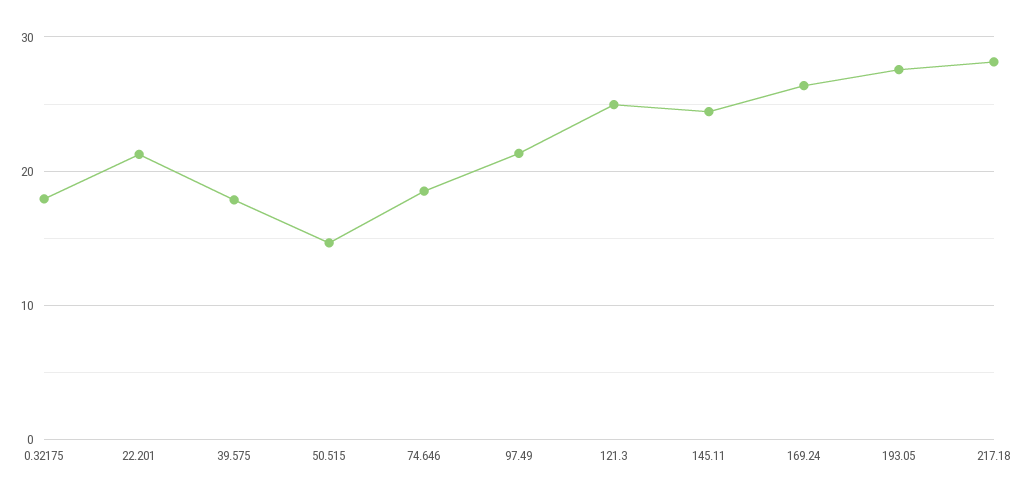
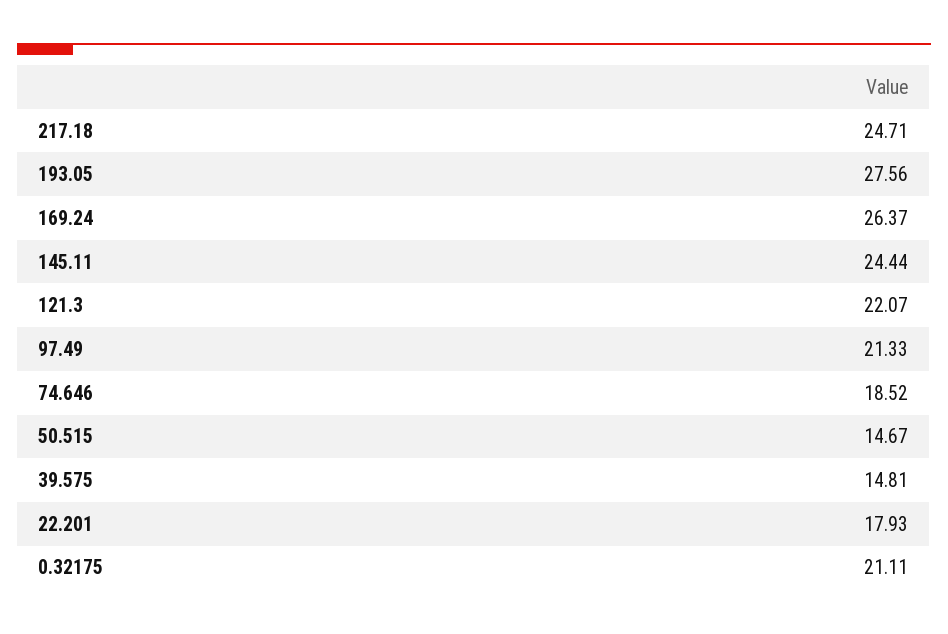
0.32175: 18 -> 21.11
22.201: 21 -> 17.93
39.575: 18 -> 14.81
121.3: 25 -> 22.07
217.18: 28 -> 24.71

